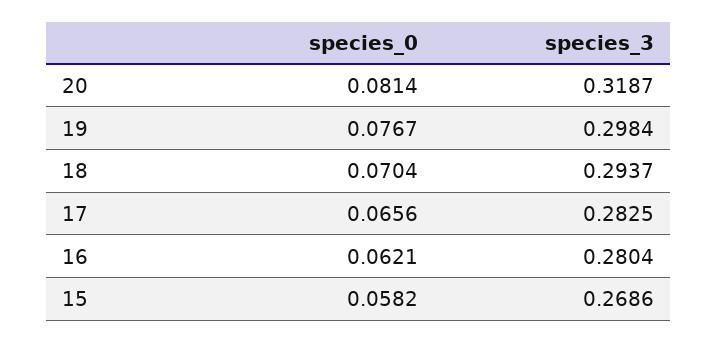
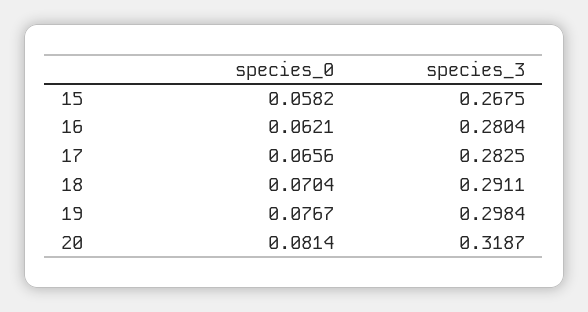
species_3, 18: 0.2937 -> 0.2911
species_3, 15: 0.2686 -> 0.2675

